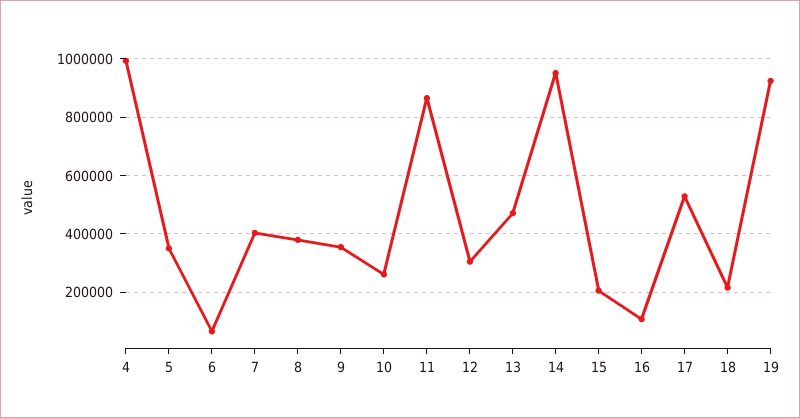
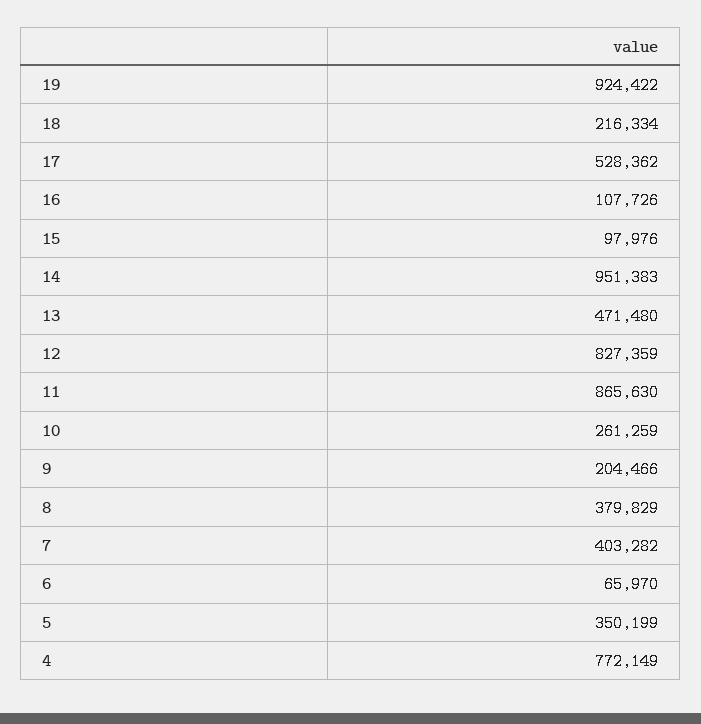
4: 1000000 -> 772149
9: 350000 -> 204466
12: 300000 -> 827359
15: 200000 -> 97976

